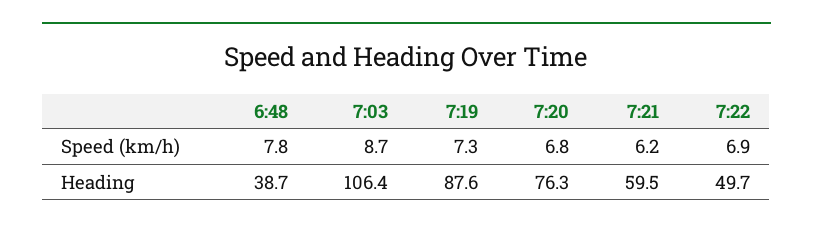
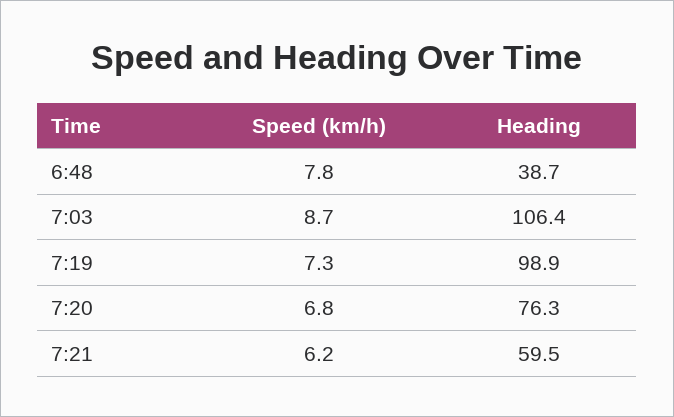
7:22, Speed (km/h): 6.9 -> none
7:19, Heading: 87.6 -> 98.9
7:22, Heading: 49.7 -> none

